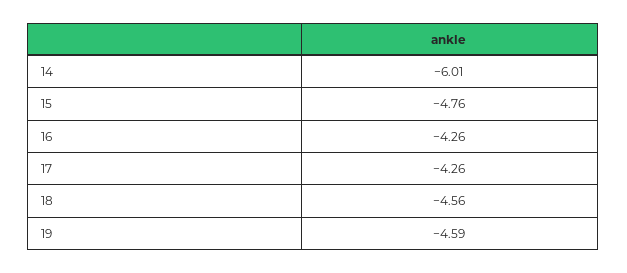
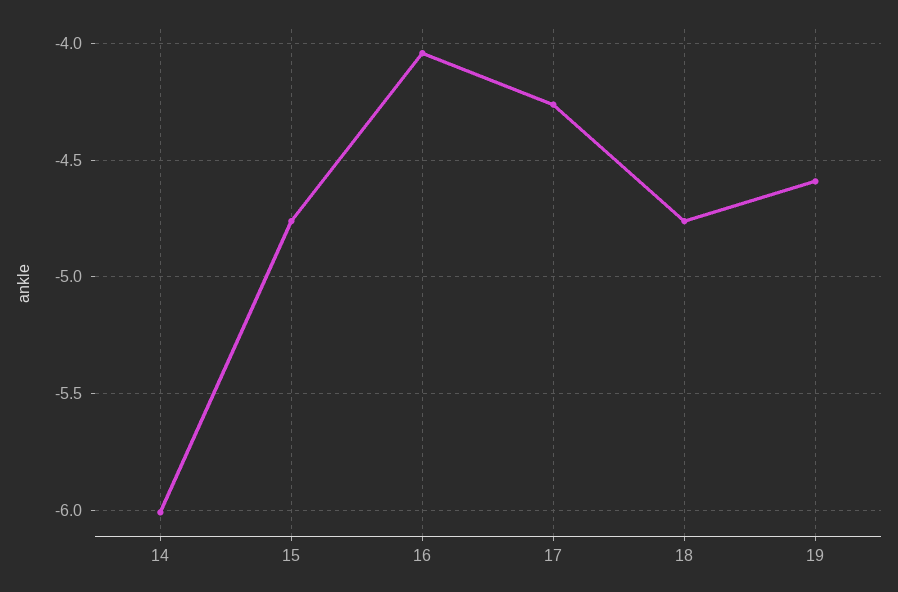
16: -4.26 -> -4.05
18: -4.56 -> -4.75

